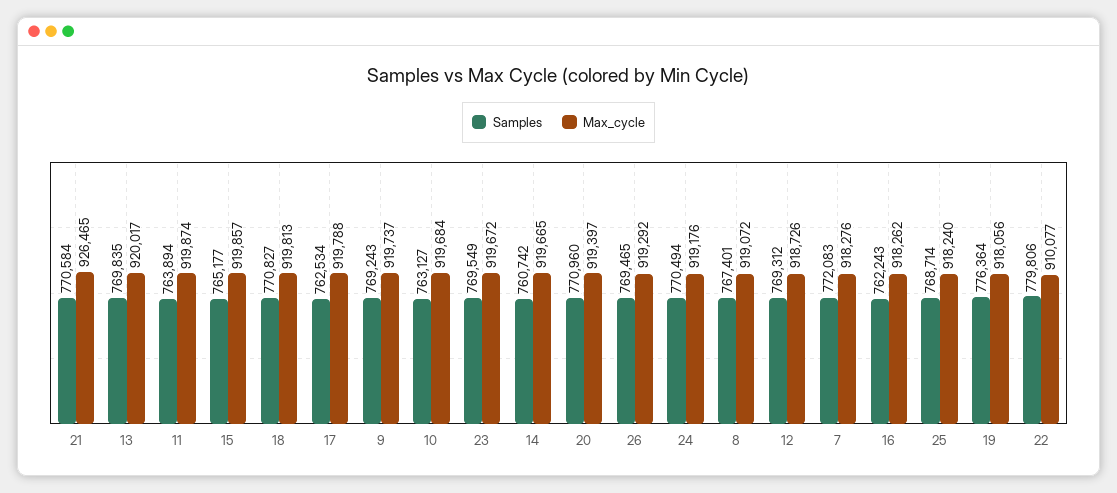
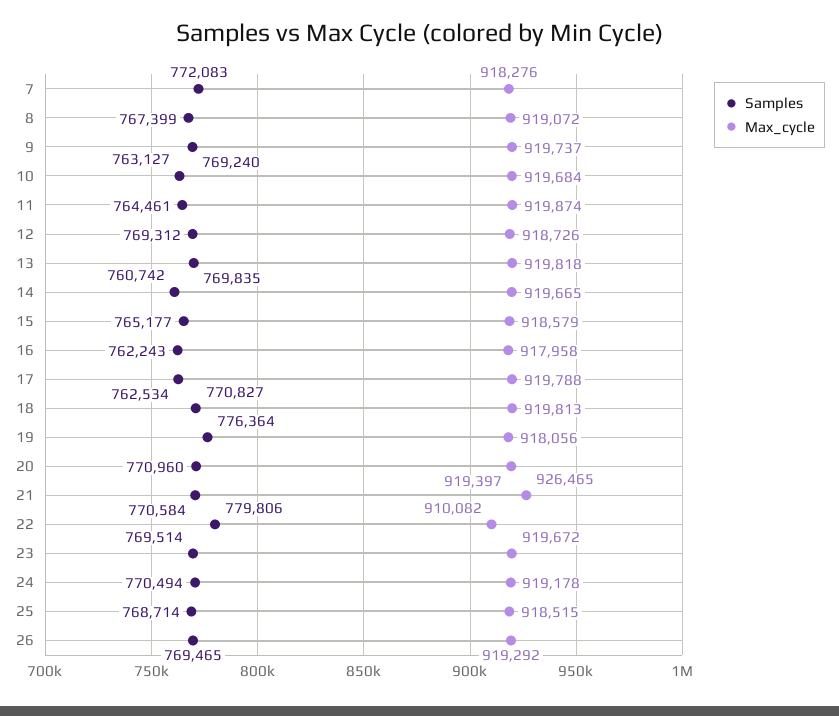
Max_cycle, 13: 920017 -> 919818
Samples, 11: 763894 -> 764461
Max_cycle, 15: 919857 -> 918579
Samples, 9: 769243 -> 769240
Samples, 23: 769549 -> 769514
Max_cycle, 24: 919176 -> 919178
Samples, 8: 767401 -> 767399
Max_cycle, 16: 918262 -> 917958
Max_cycle, 25: 918240 -> 918515
Max_cycle, 22: 910077 -> 910082

